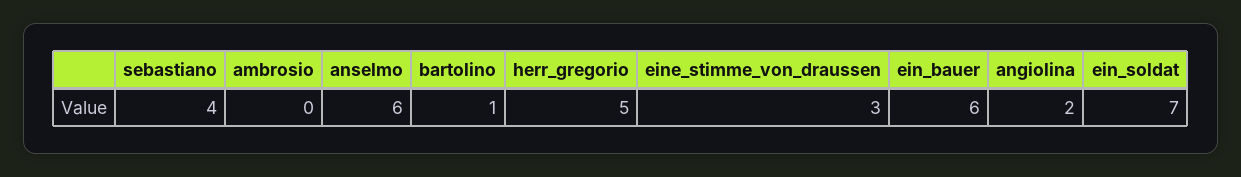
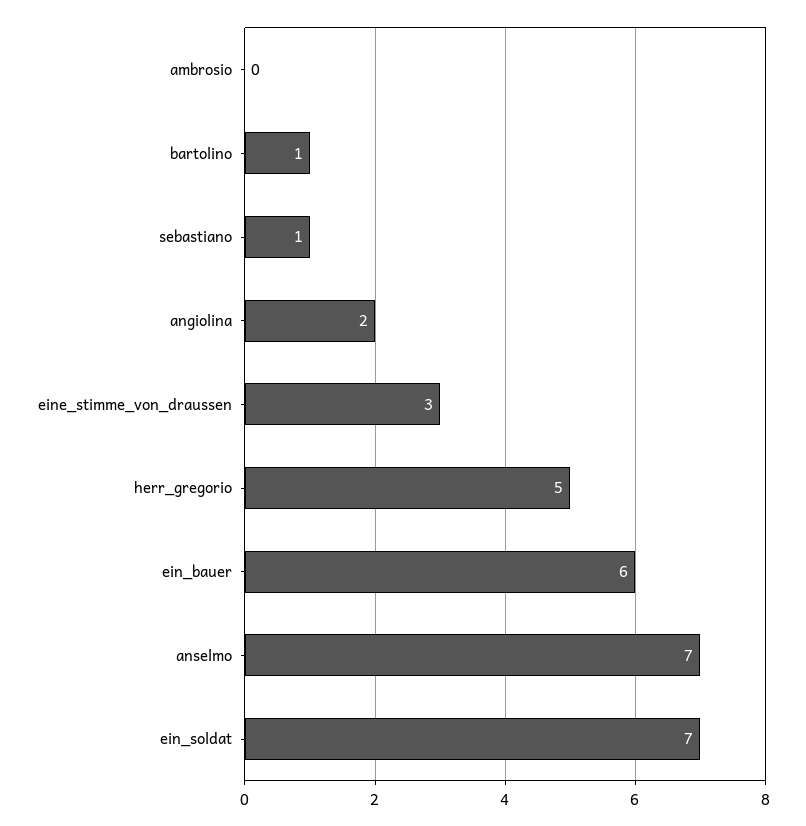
sebastiano: 4 -> 1
anselmo: 6 -> 7

